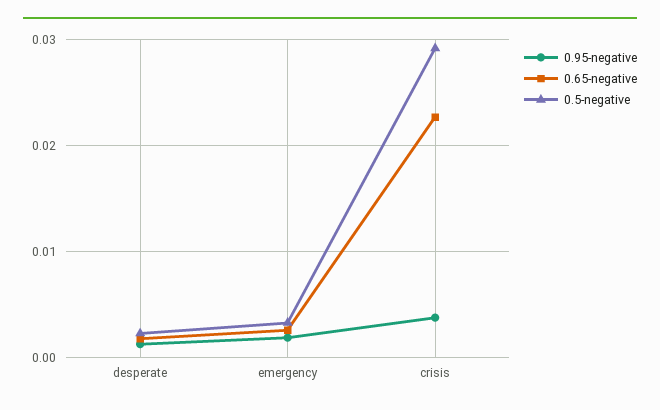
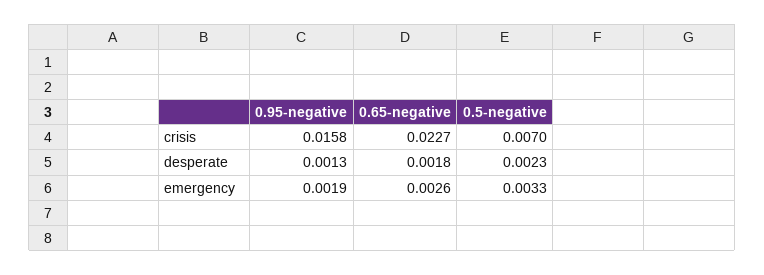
0.95-negative, crisis: 0.004 -> 0.0158
0.5-negative, crisis: 0.029 -> 0.007

